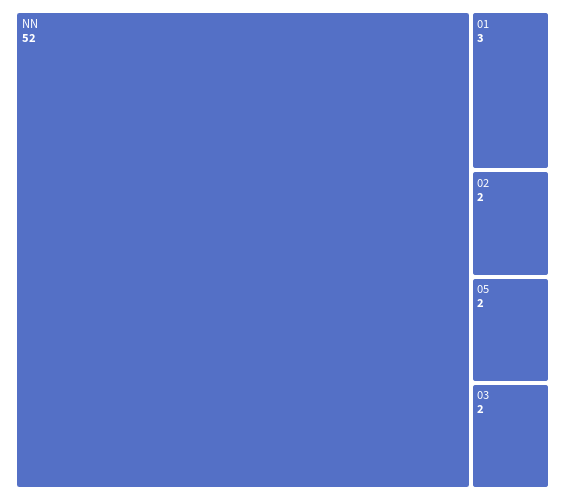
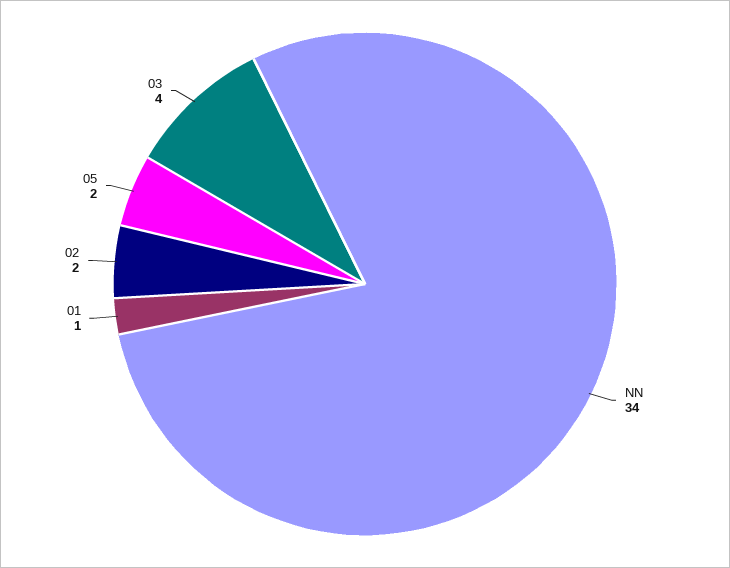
NN: 52 -> 34
01: 3 -> 1
03: 2 -> 4

